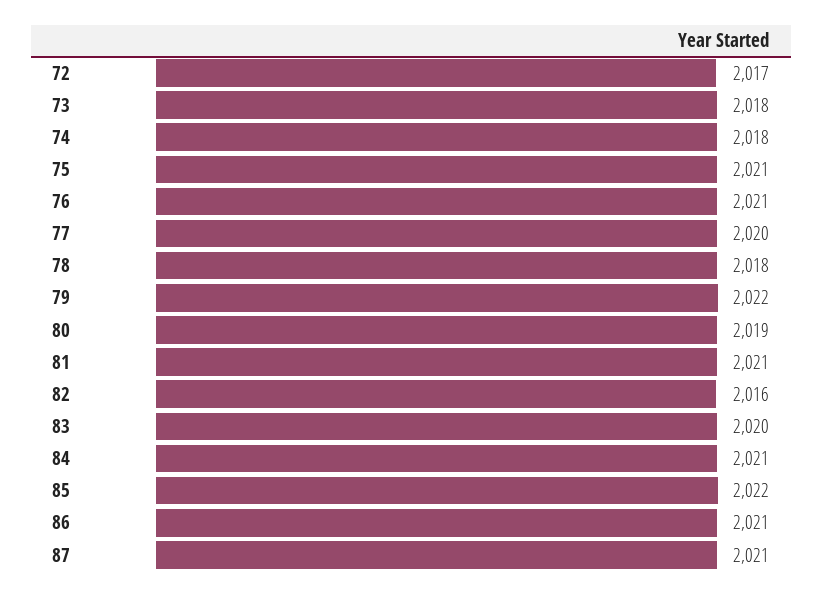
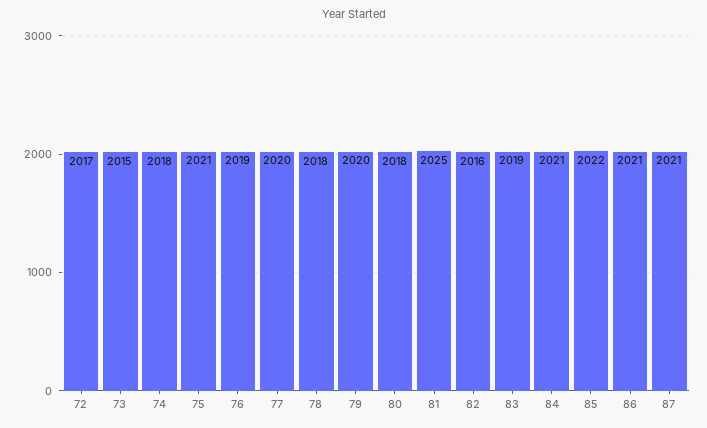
73: 2018 -> 2015
76: 2021 -> 2019
79: 2022 -> 2020
80: 2019 -> 2018
81: 2021 -> 2025
83: 2020 -> 2019

